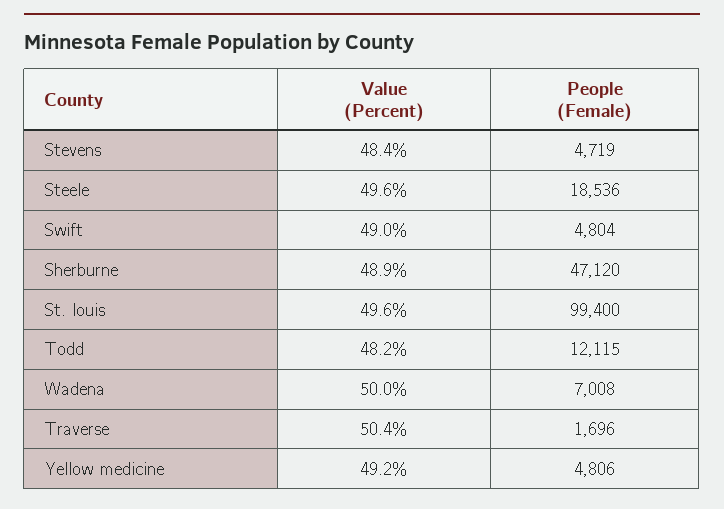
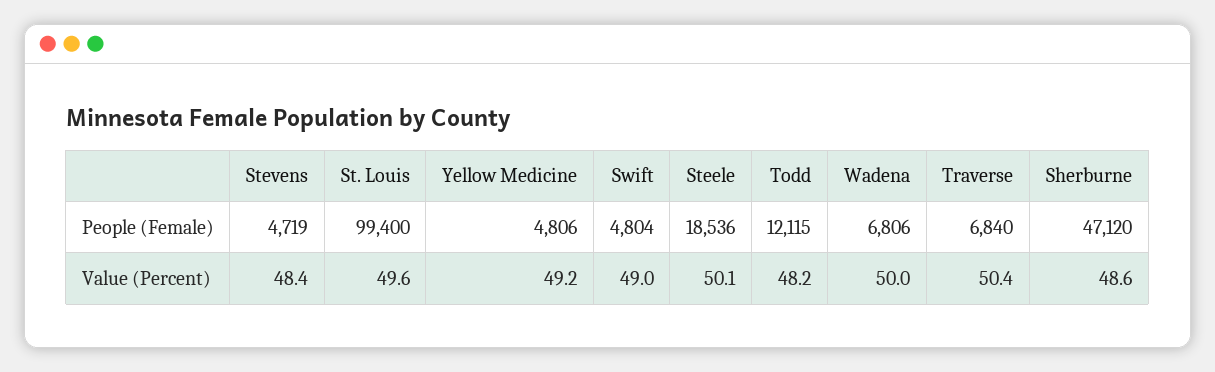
Value (Percent), Steele: 49.6 -> 50.1
Value (Percent), Sherburne: 48.9 -> 48.6
People (Female), Wadena: 7008 -> 6806
People (Female), Traverse: 1696 -> 6840

